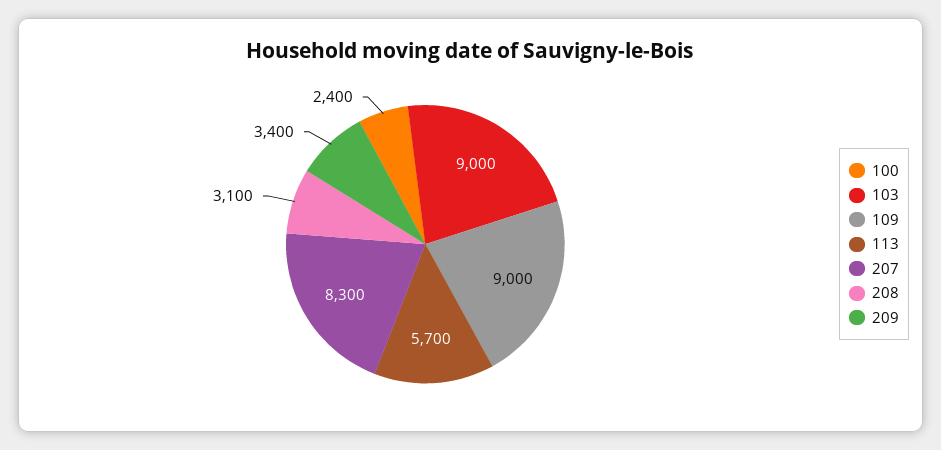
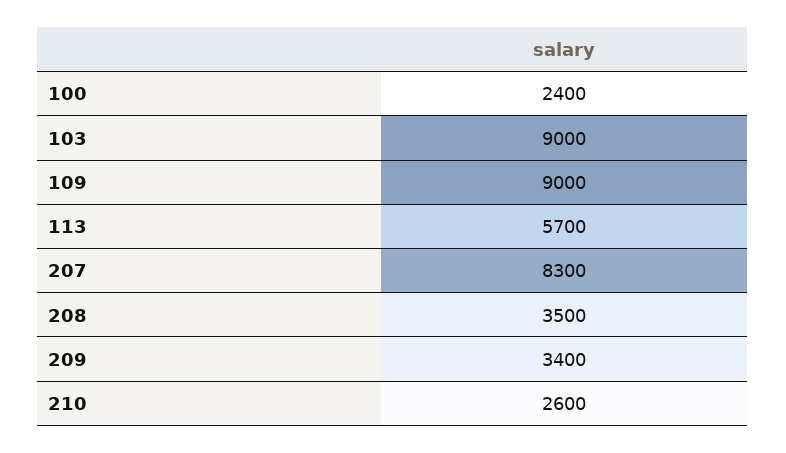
208: 3100 -> 3500
210: none -> 2600

